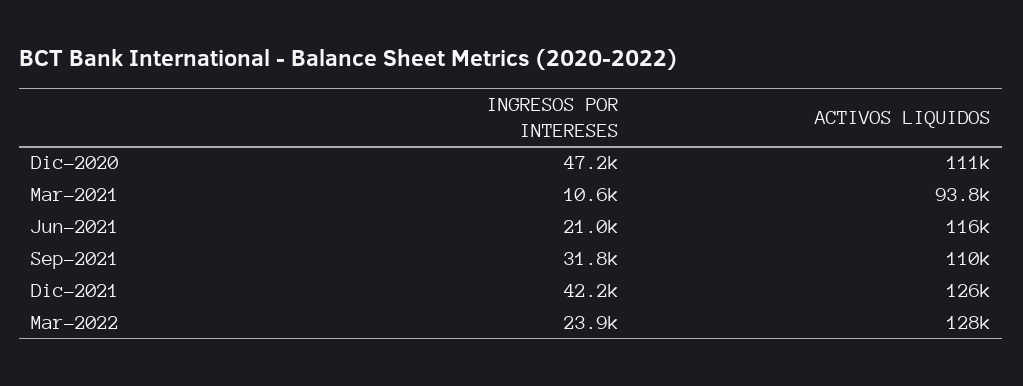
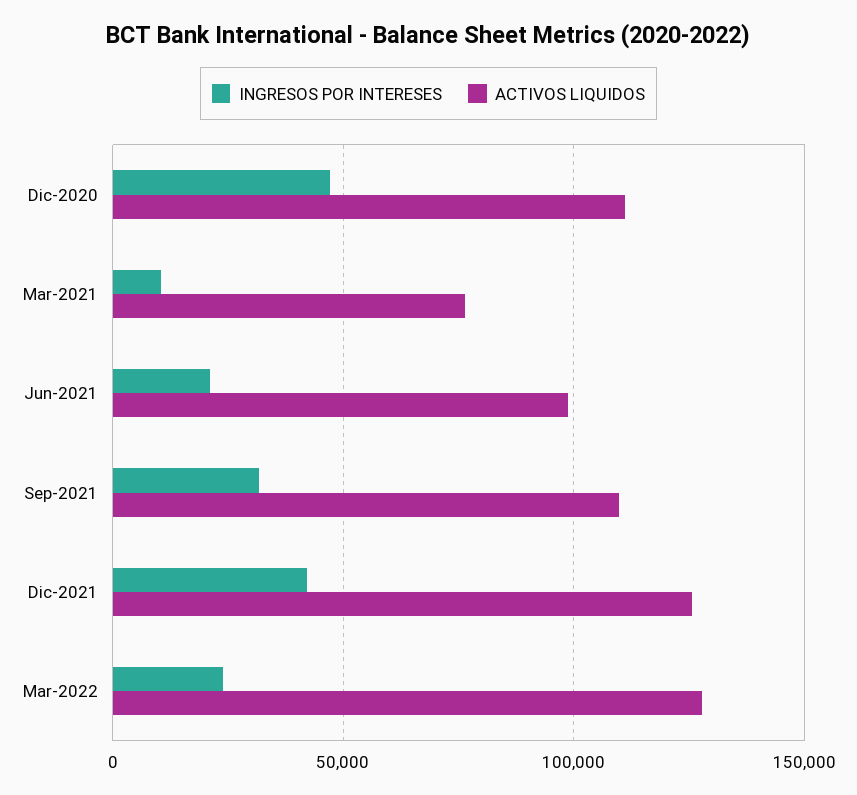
ACTIVOS LIQUIDOS, Mar-2021: 93800 -> 75000
ACTIVOS LIQUIDOS, Jun-2021: 116000 -> 100000

